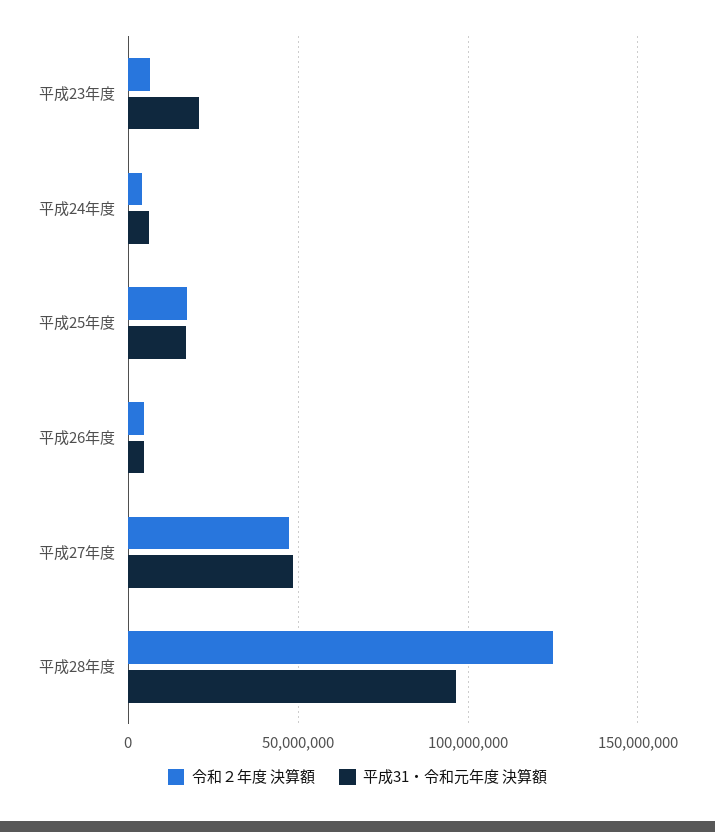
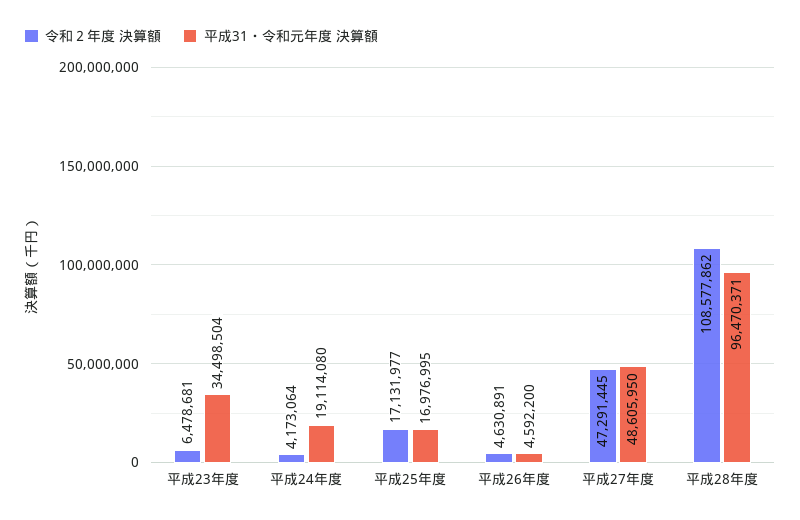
平成31・令和元年度 決算額, 平成23年度: 20000000 -> 34498504
平成31・令和元年度 決算額, 平成24年度: 5000000 -> 19114080
令和２年度 決算額, 平成28年度: 125000000 -> 108577862

